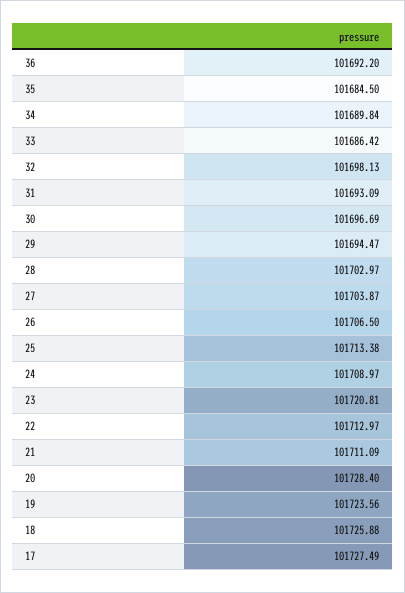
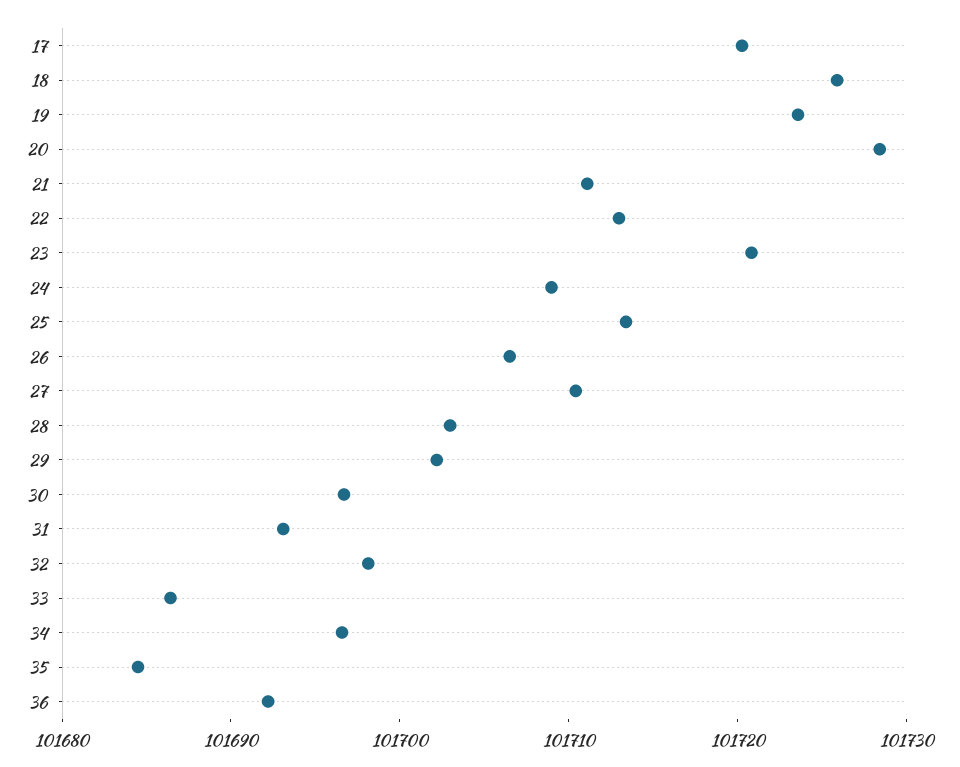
34: 101689.84 -> 101696
29: 101694.47 -> 101702
27: 101703.87 -> 101710
17: 101727.49 -> 101720

